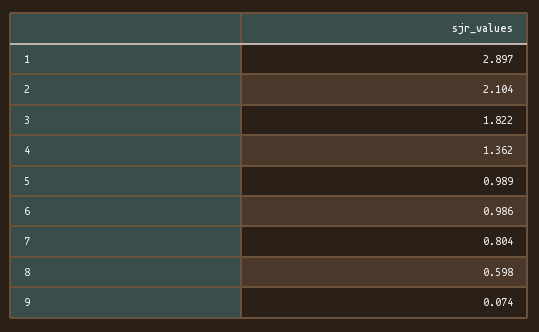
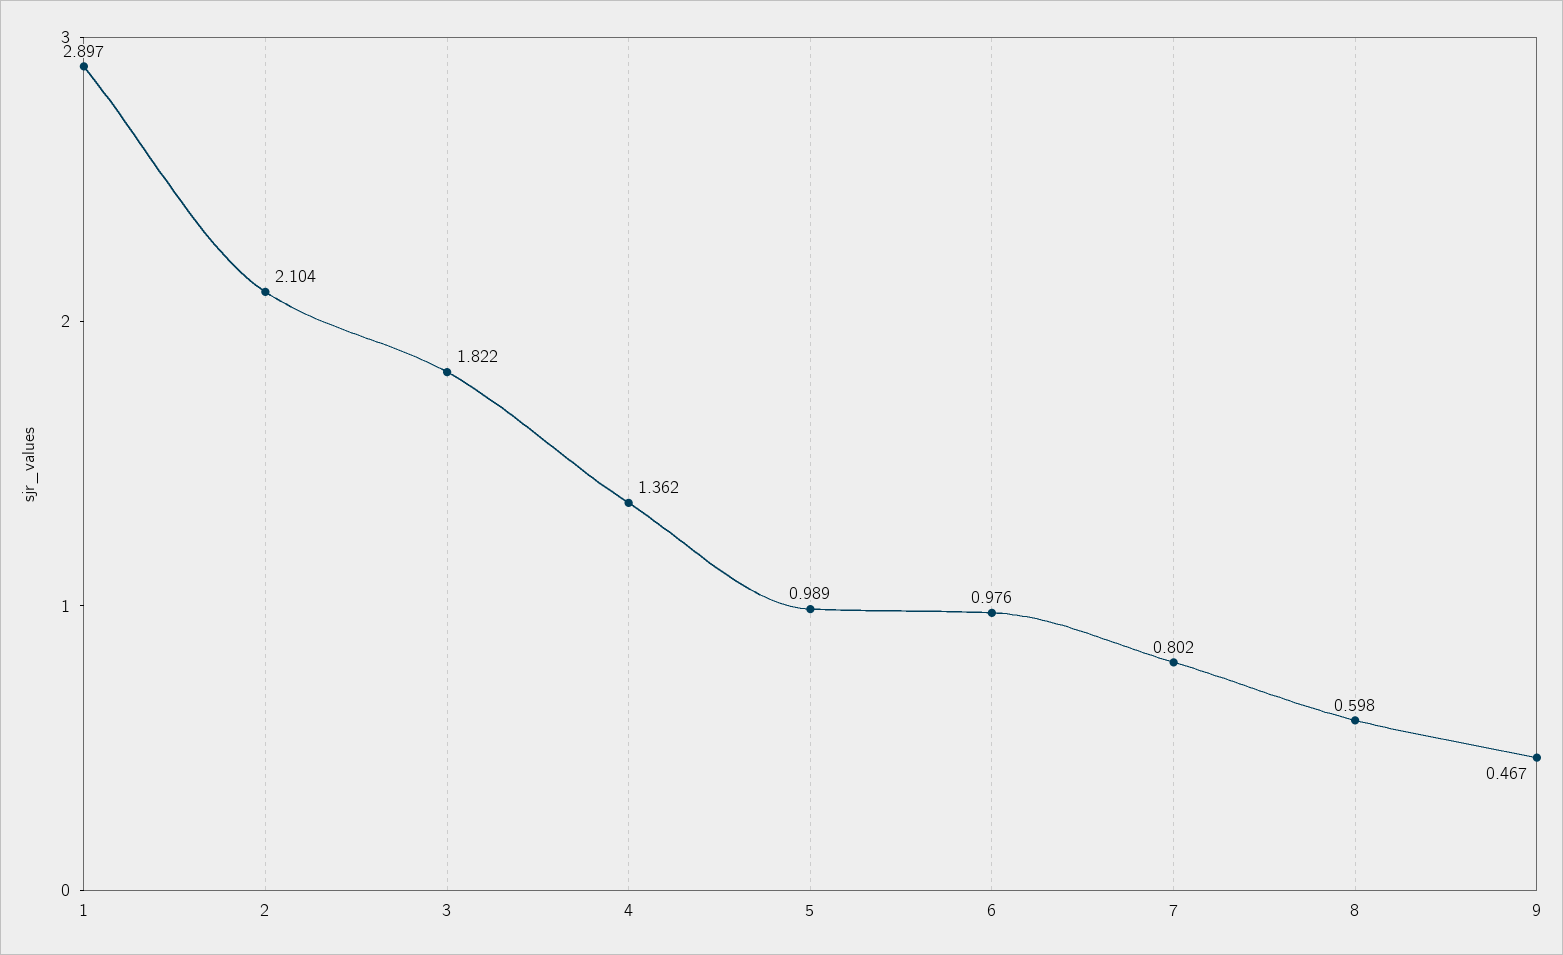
6: 0.986 -> 0.976
7: 0.804 -> 0.802
9: 0.074 -> 0.467

